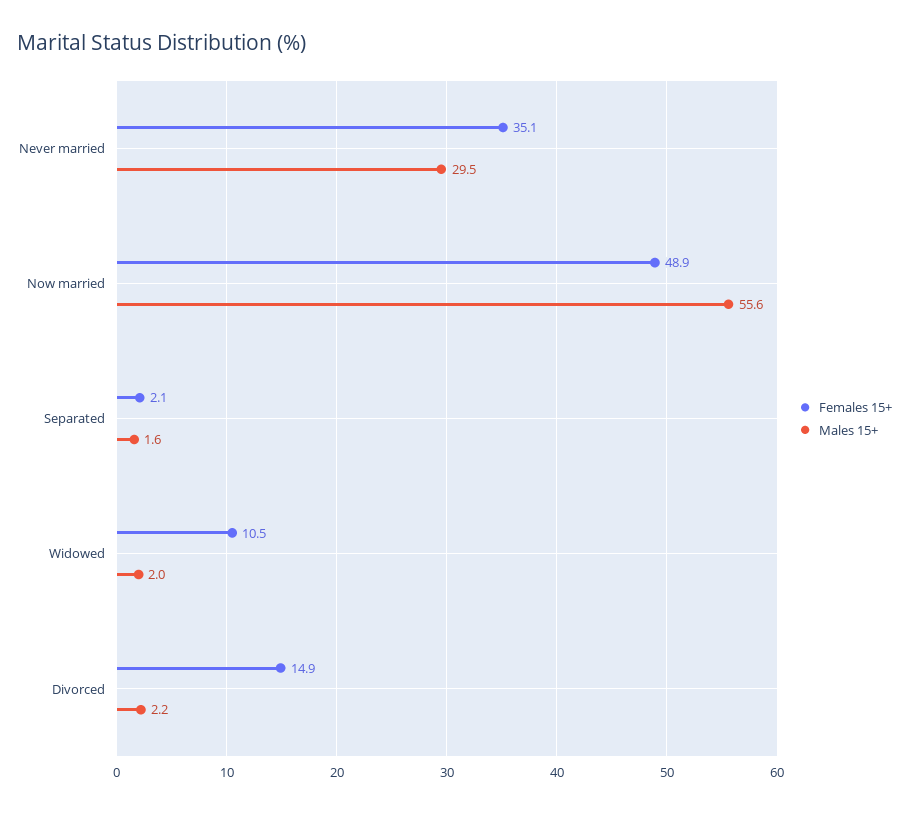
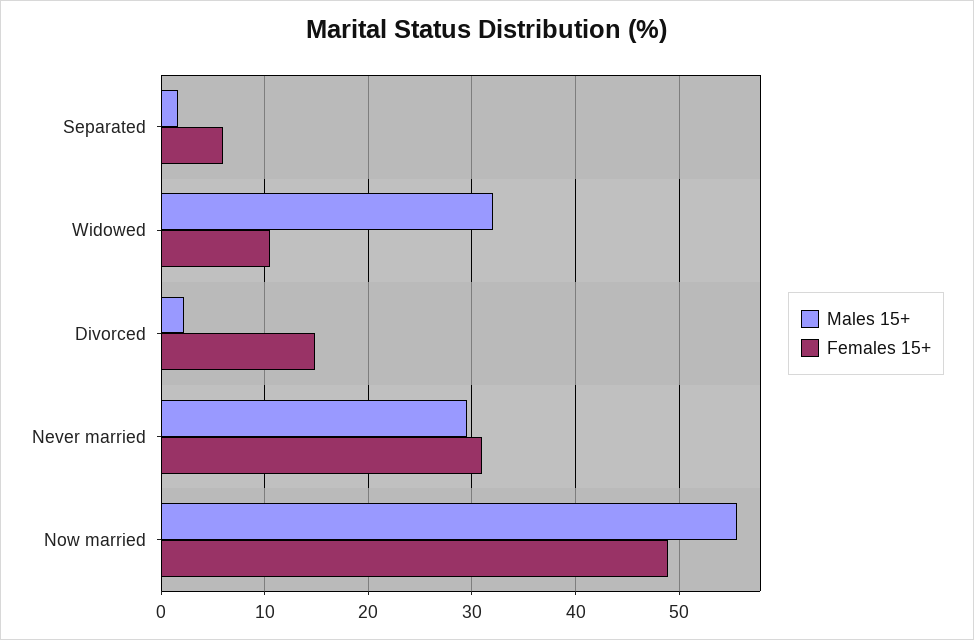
Females 15+, Never married: 35.1 -> 31
Females 15+, Separated: 2.1 -> 6
Males 15+, Widowed: 2 -> 32

